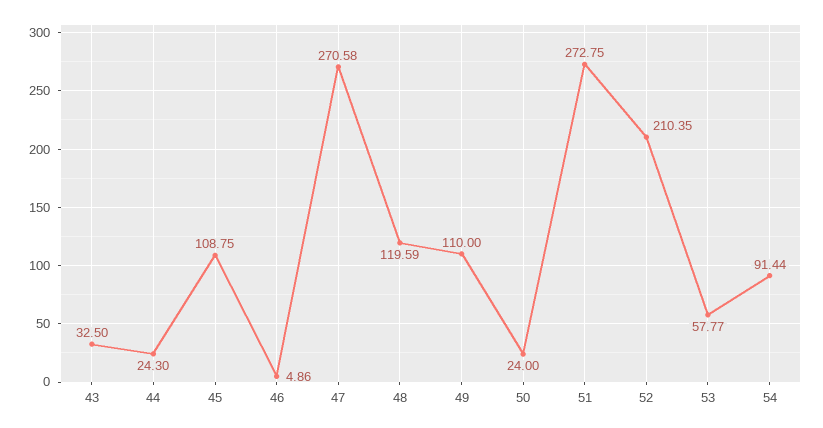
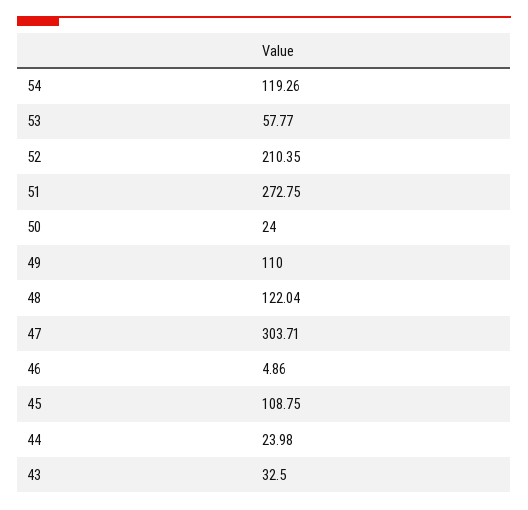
44: 24.3 -> 23.98
47: 270.58 -> 303.71
48: 119.59 -> 122.04
54: 91.44 -> 119.26

